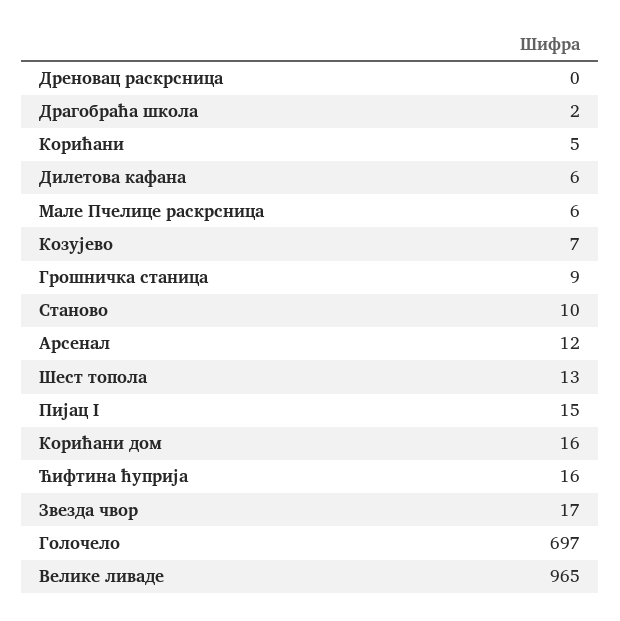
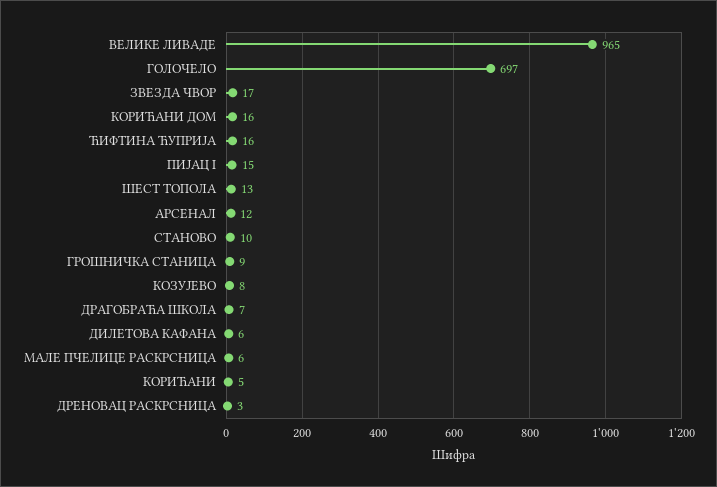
Дреновац раскрсница: 0 -> 3
Драгобраћа школа: 2 -> 7
Козујево: 7 -> 8

